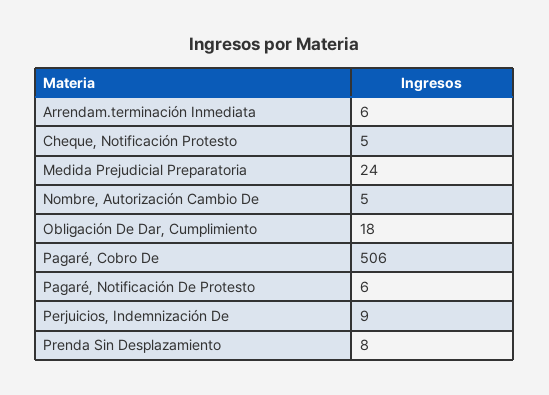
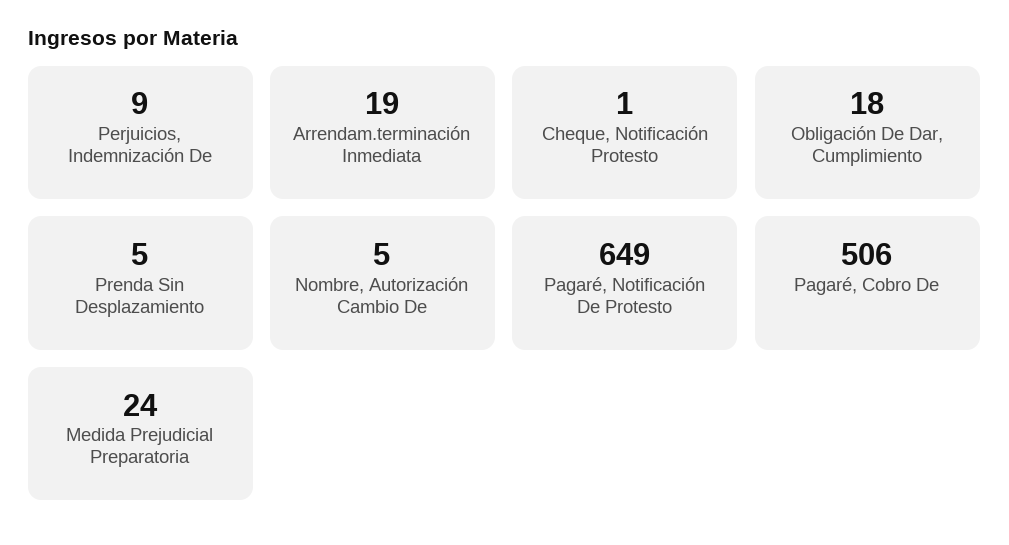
Arrendam.terminación Inmediata: 6 -> 19
Cheque, Notificación Protesto: 5 -> 1
Pagaré, Notificación De Protesto: 6 -> 649
Prenda Sin Desplazamiento: 8 -> 5

